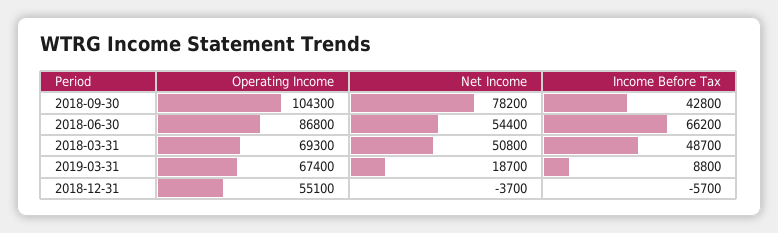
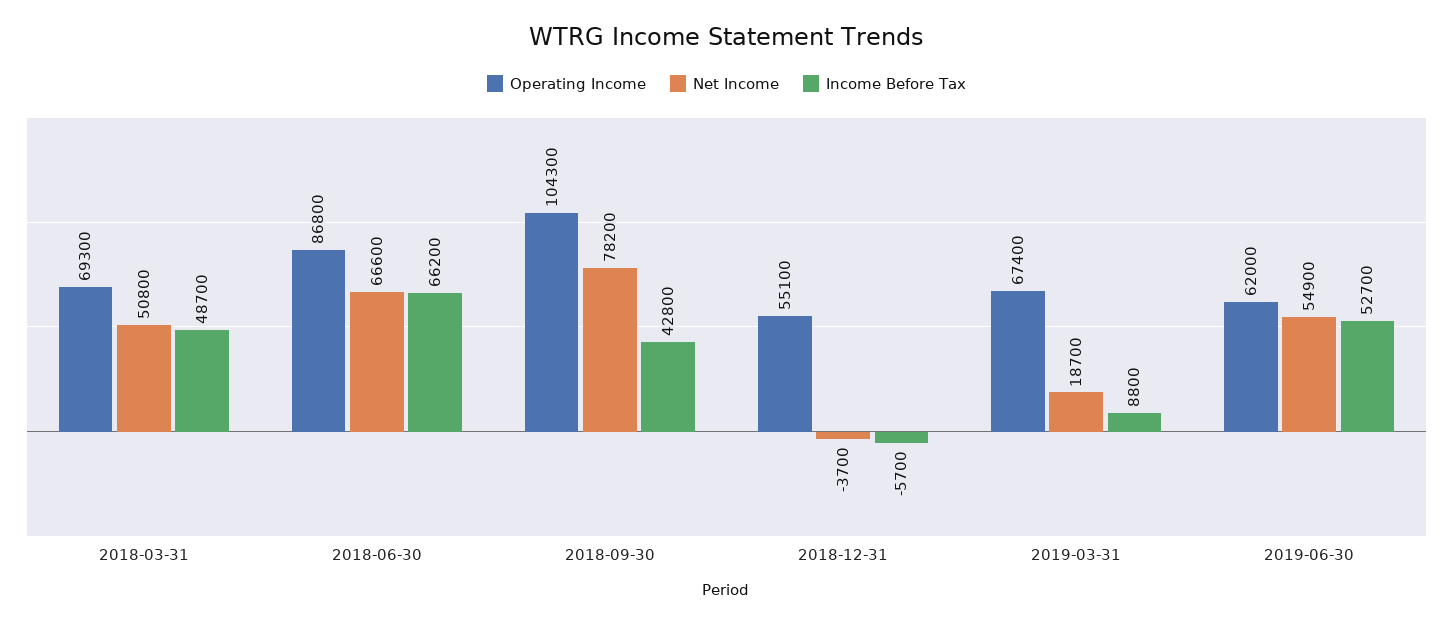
Net Income, 2018-06-30: 54400 -> 66600
Operating Income, 2019-06-30: none -> 62000
Net Income, 2019-06-30: none -> 54900
Income Before Tax, 2019-06-30: none -> 52700

